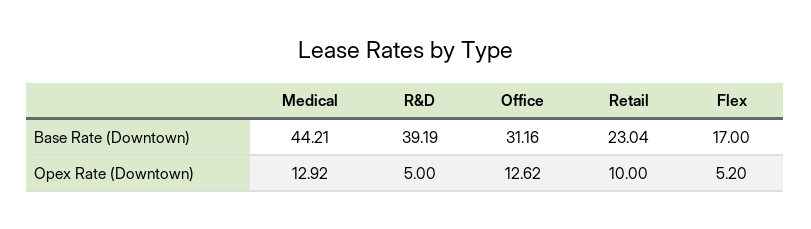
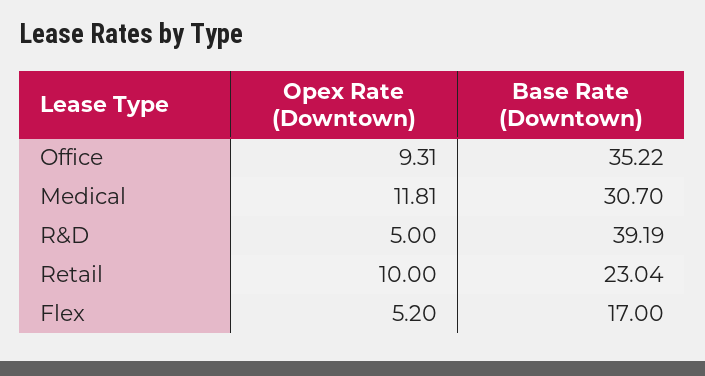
Medical, Base Rate (Downtown): 44.21 -> 30.7
Office, Base Rate (Downtown): 31.16 -> 35.22
Medical, Opex Rate (Downtown): 12.92 -> 11.81
Office, Opex Rate (Downtown): 12.62 -> 9.31

